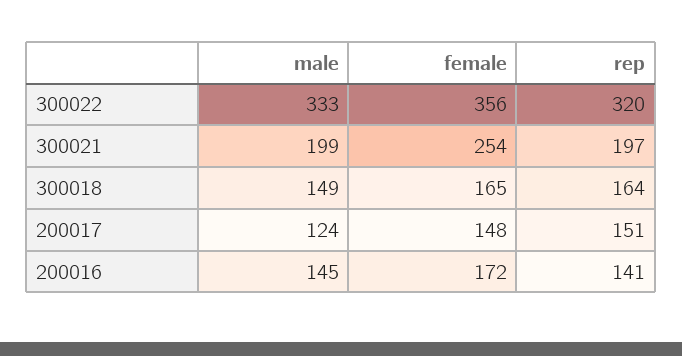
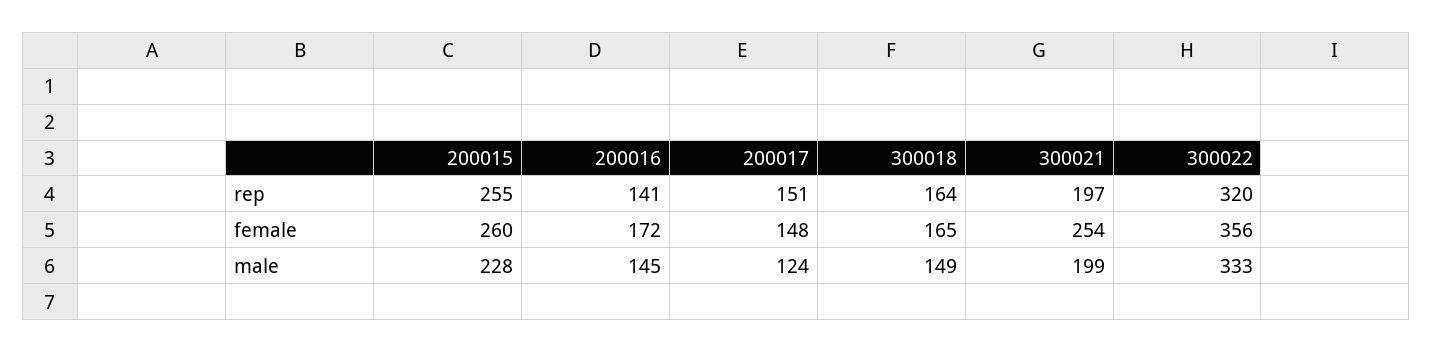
rep, 200015: none -> 255
female, 200015: none -> 260
male, 200015: none -> 228

